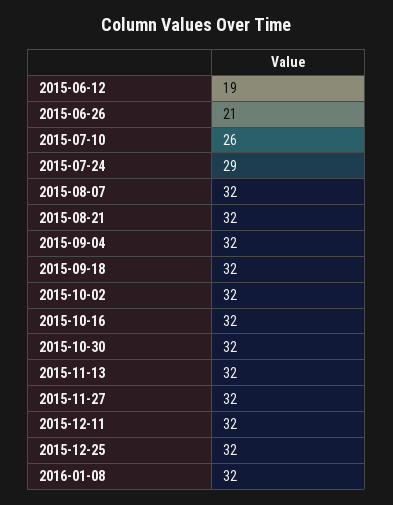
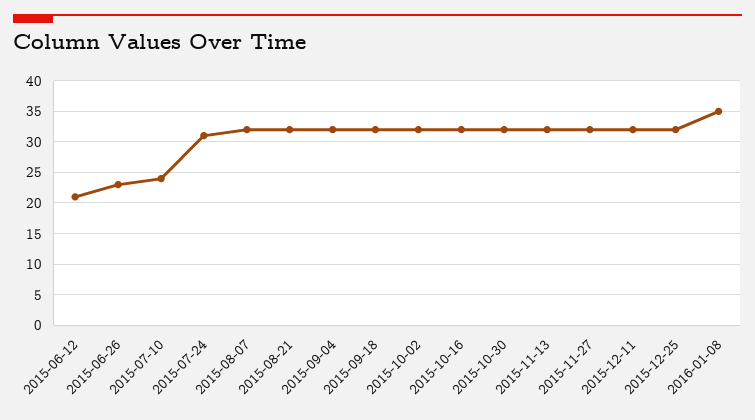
2015-06-12: 19 -> 21
2015-06-26: 21 -> 23
2015-07-10: 26 -> 24
2015-07-24: 29 -> 31
2016-01-08: 32 -> 35

